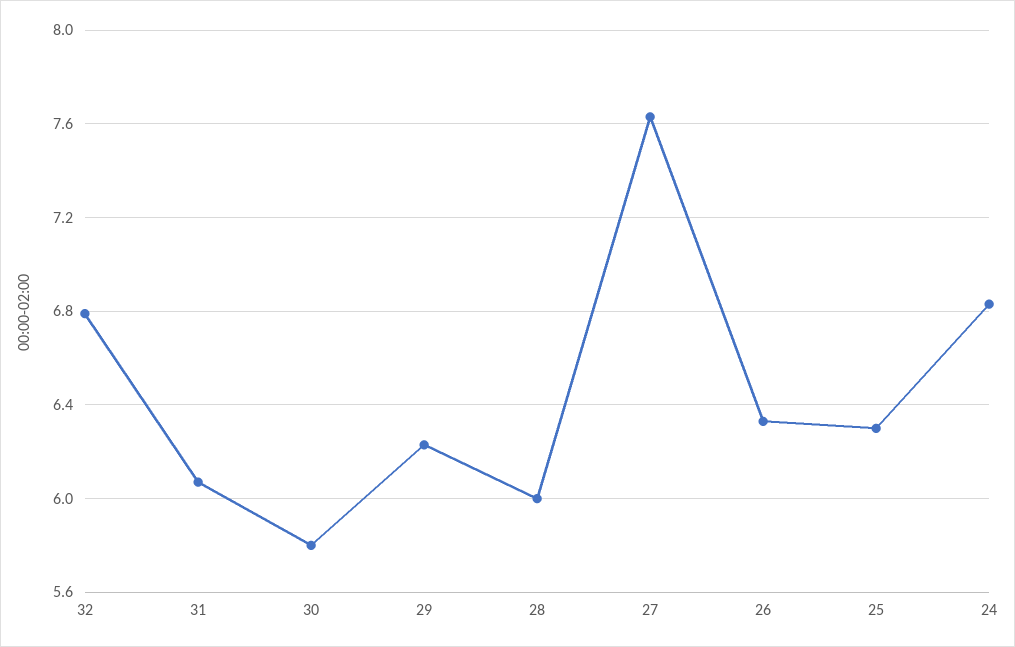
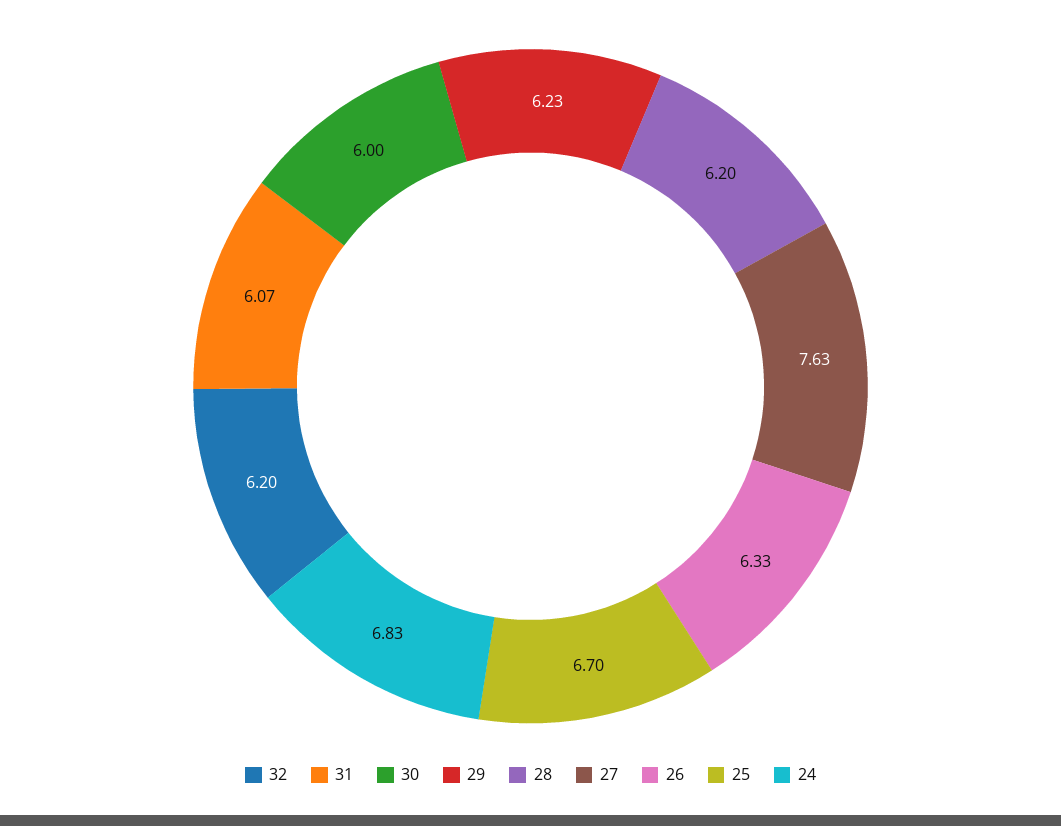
32: 6.8 -> 6.2
30: 5.8 -> 6
28: 6 -> 6.2
25: 6.3 -> 6.7

